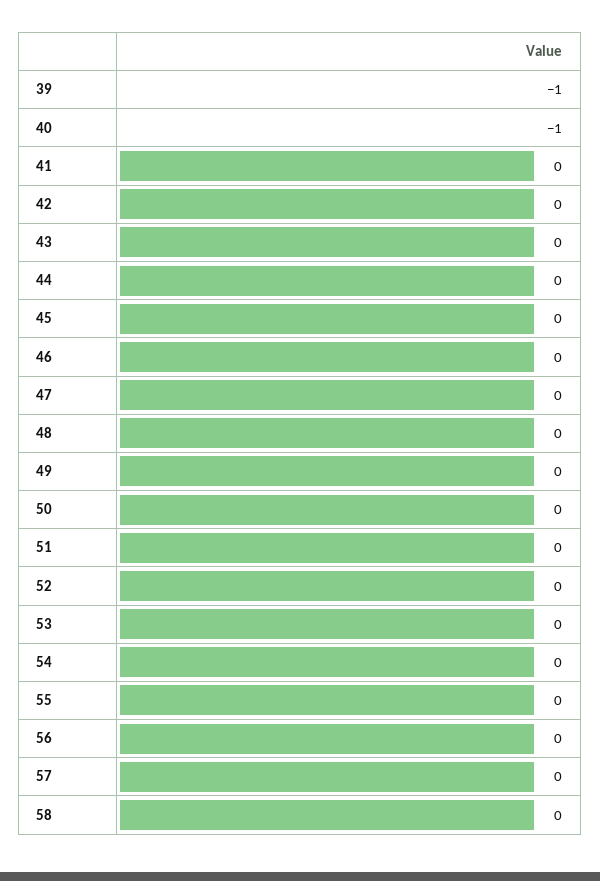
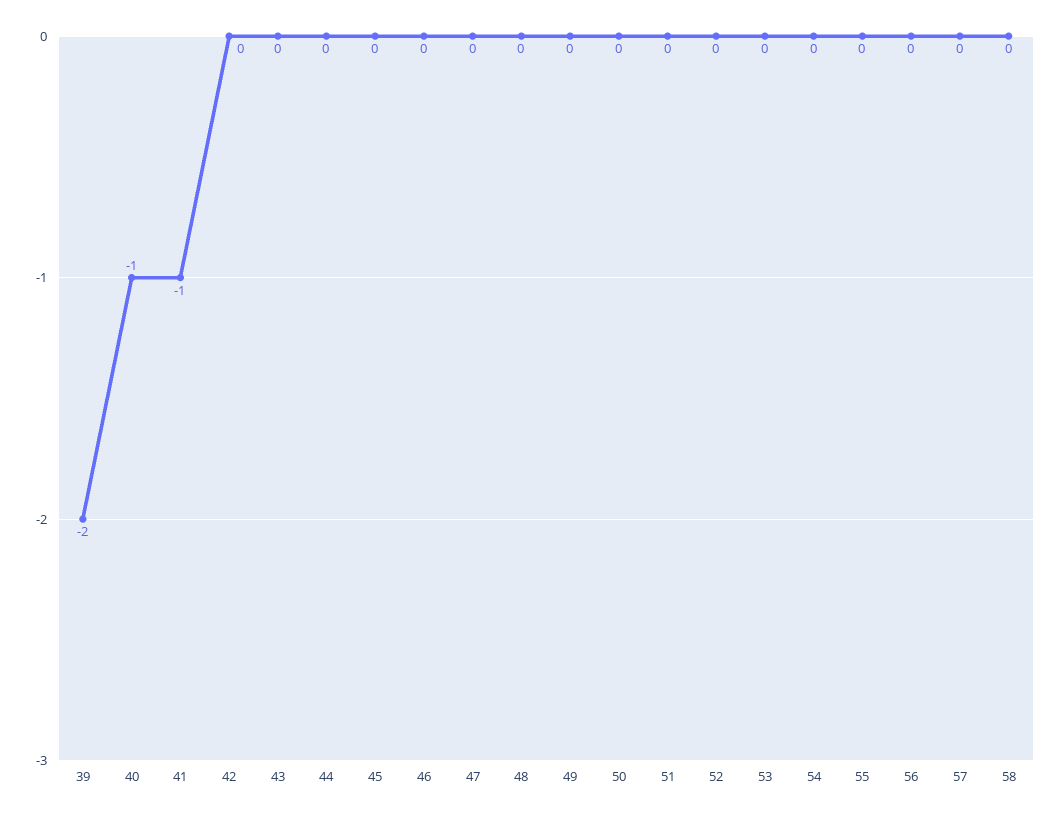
39: -1 -> -2
41: 0 -> -1

